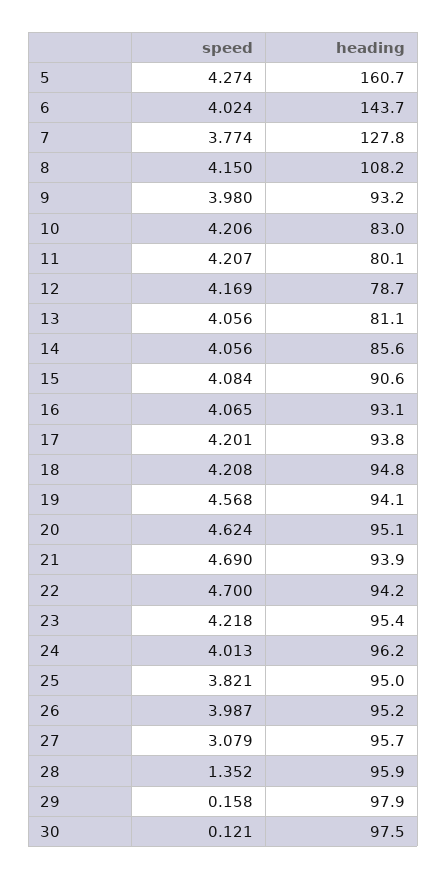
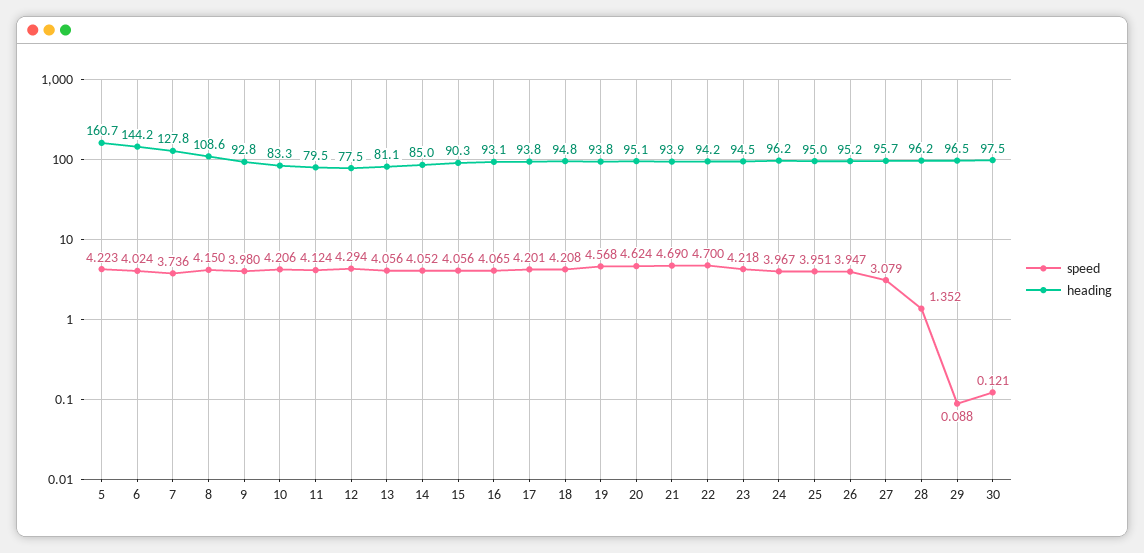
speed, 5: 4.274 -> 4.223
heading, 6: 143.7 -> 144.2
speed, 7: 3.774 -> 3.736
heading, 8: 108.2 -> 108.6
heading, 9: 93.2 -> 92.8
heading, 10: 83 -> 83.3
speed, 11: 4.207 -> 4.124
heading, 11: 80.1 -> 79.5
speed, 12: 4.169 -> 4.294
heading, 12: 78.7 -> 77.5
speed, 14: 4.056 -> 4.052
heading, 14: 85.6 -> 85
speed, 15: 4.084 -> 4.056
heading, 15: 90.6 -> 90.3
heading, 19: 94.1 -> 93.8
heading, 23: 95.4 -> 94.5
speed, 24: 4.013 -> 3.967
speed, 25: 3.821 -> 3.951
speed, 26: 3.987 -> 3.947
heading, 28: 95.9 -> 96.2
speed, 29: 0.158 -> 0.088
heading, 29: 97.9 -> 96.5

